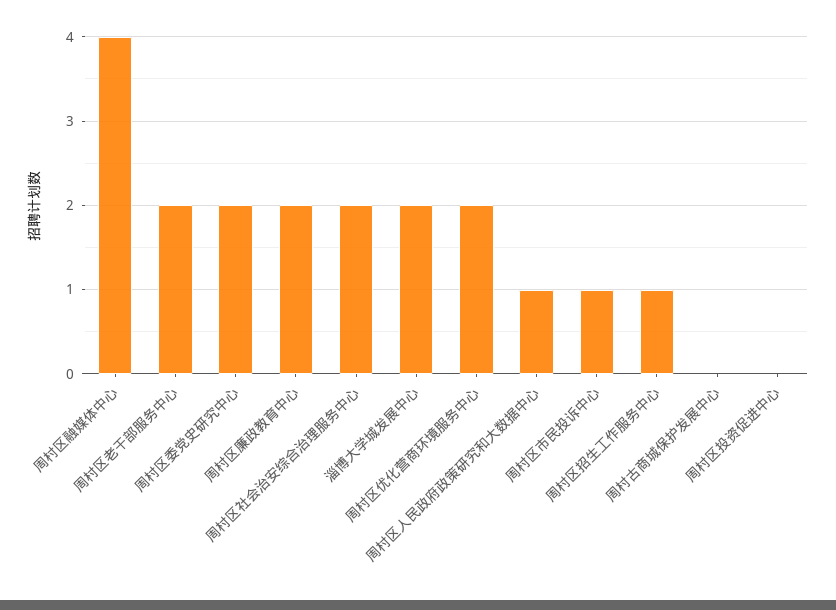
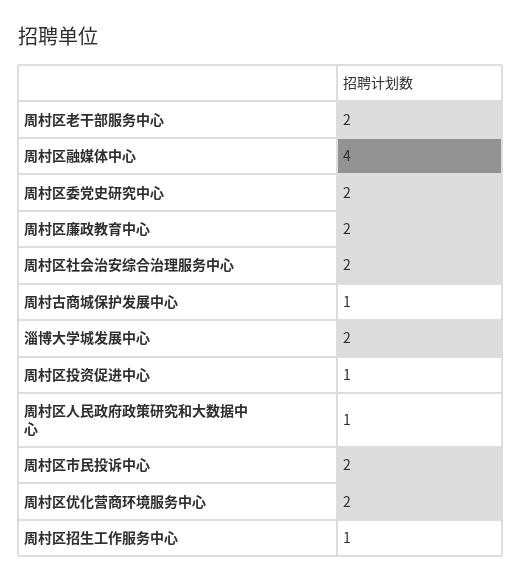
周村区市民投诉中心: 1 -> 2
周村古商城保护发展中心: 0 -> 1
周村区投资促进中心: 0 -> 1

